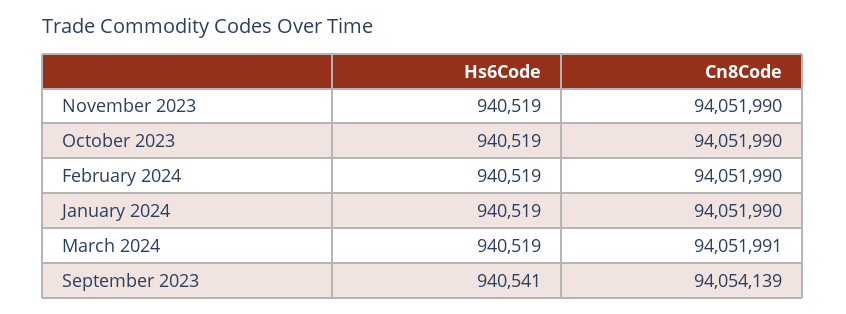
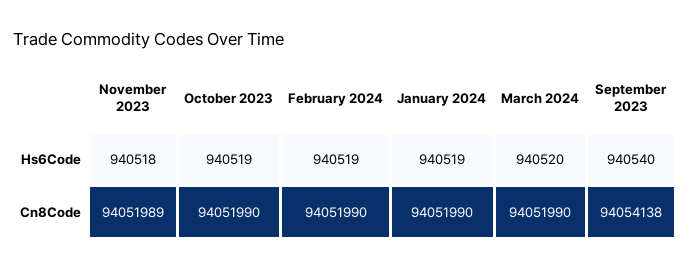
Hs6Code, November 2023: 940519 -> 940518
Cn8Code, November 2023: 94051990 -> 94051989
Hs6Code, March 2024: 940519 -> 940520
Cn8Code, March 2024: 94051991 -> 94051990
Hs6Code, September 2023: 940541 -> 940540
Cn8Code, September 2023: 94054139 -> 94054138

